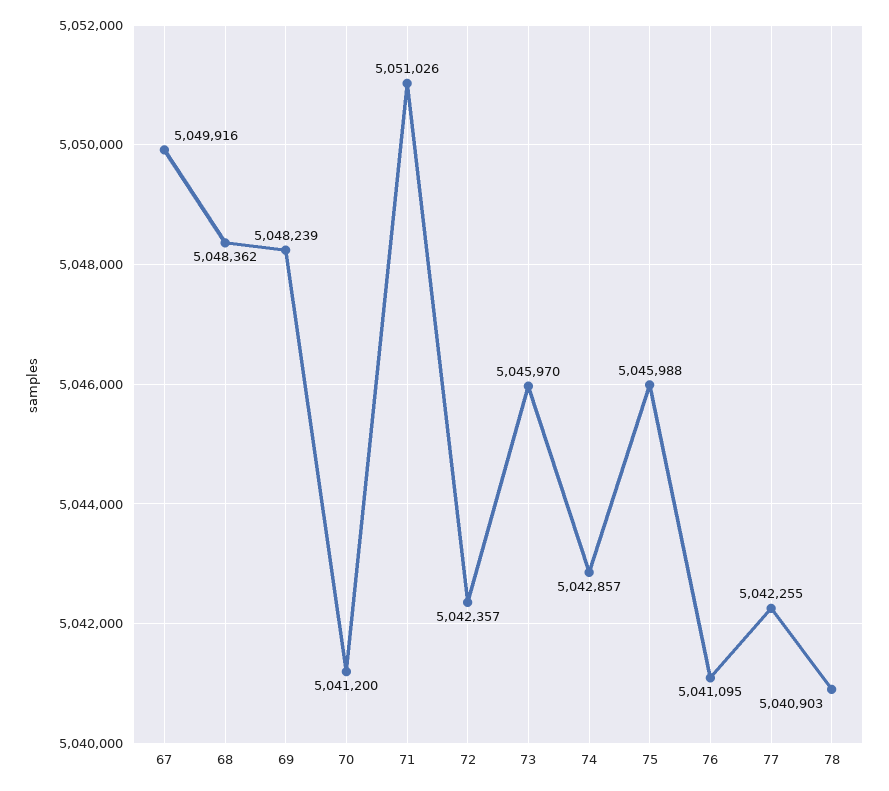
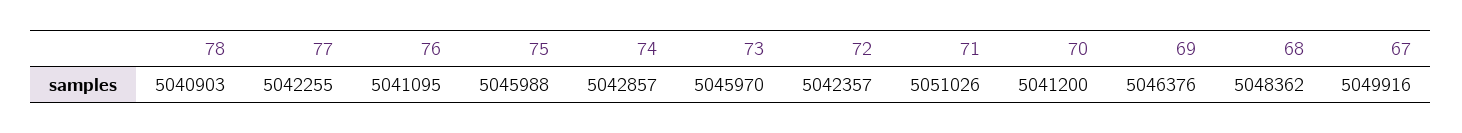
69: 5048239 -> 5046376

